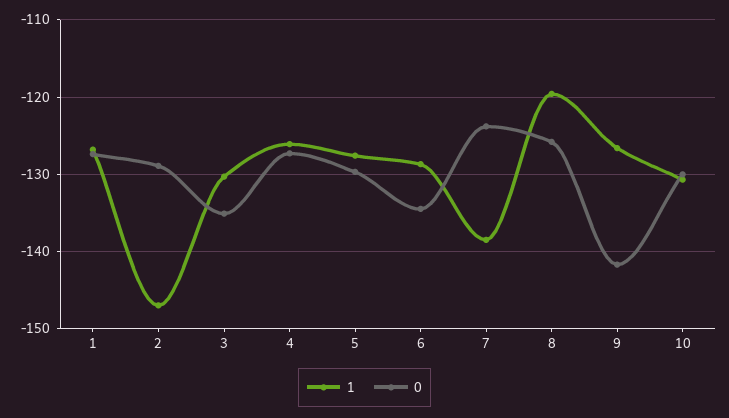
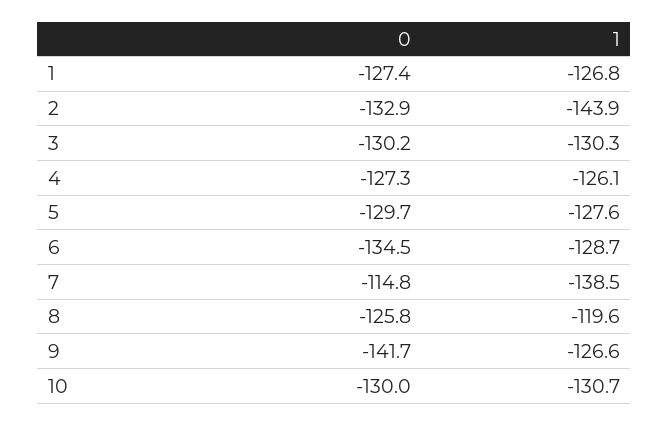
1, 2: -147 -> -143.9
0, 2: -129 -> -132.9
0, 3: -135 -> -130.2
0, 7: -124 -> -114.8

